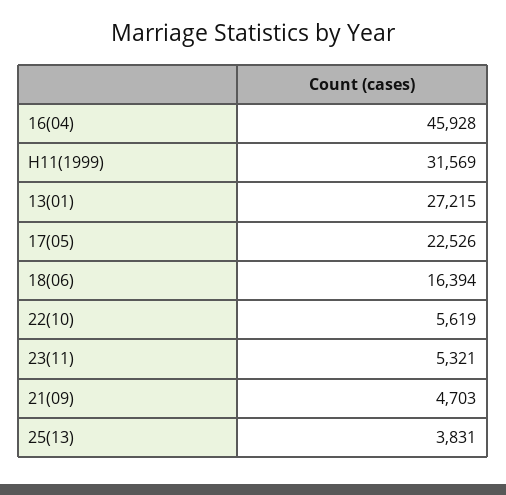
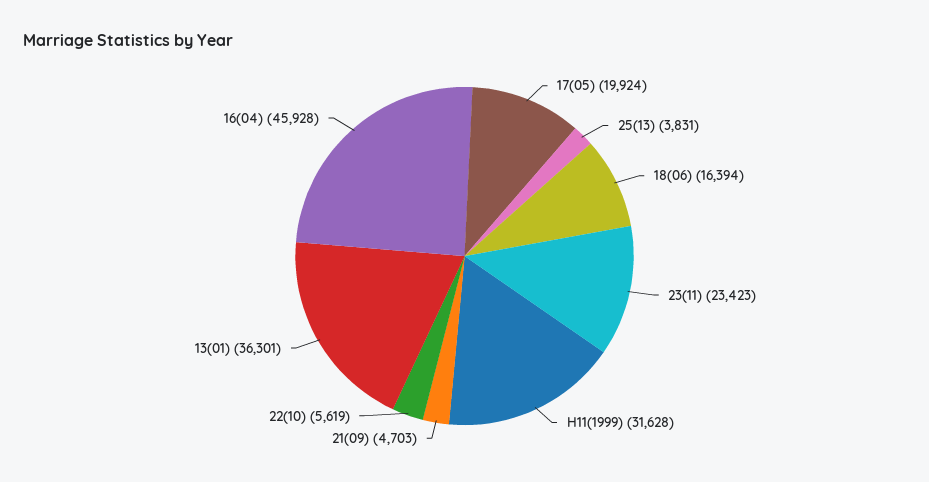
H11(1999): 31569 -> 31628
13(01): 27215 -> 36301
17(05): 22526 -> 19924
23(11): 5321 -> 23423

